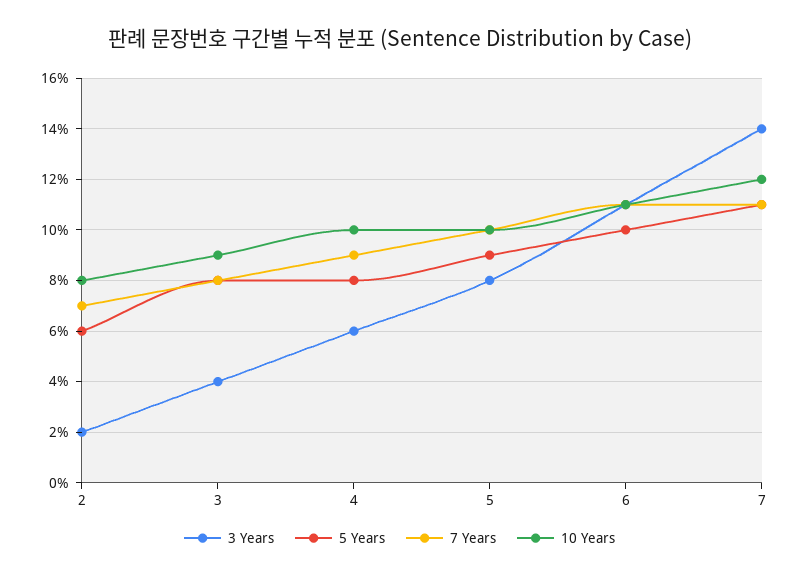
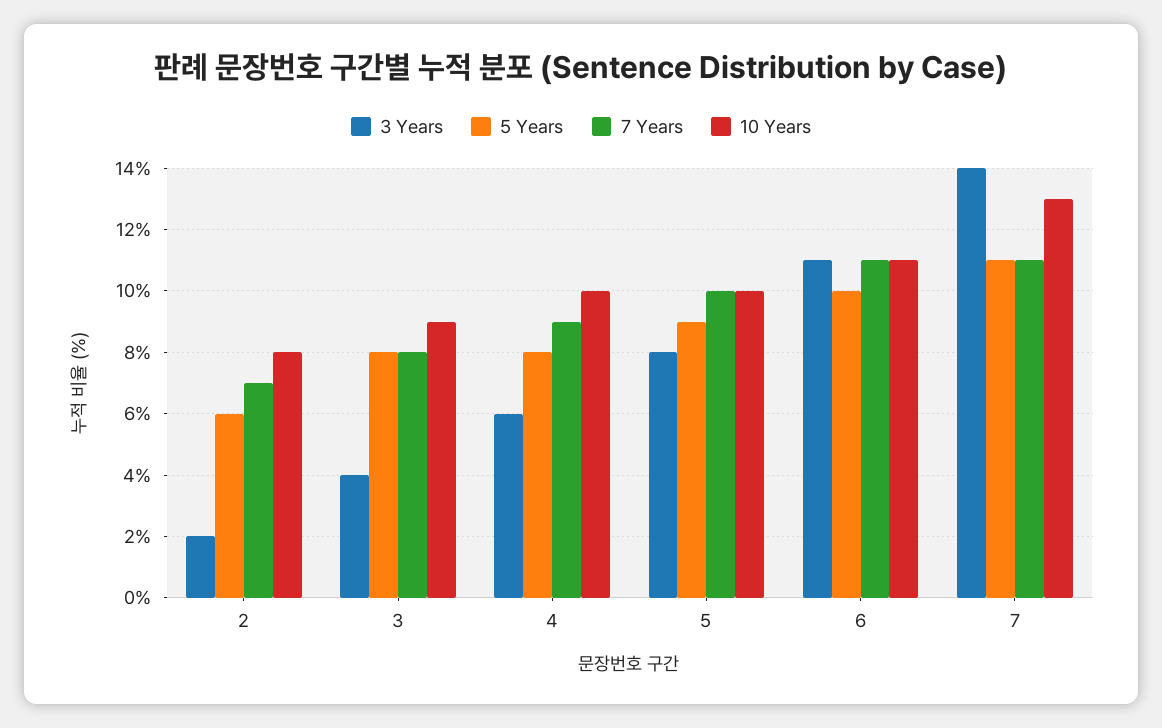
10 Years, 7: 12 -> 13

